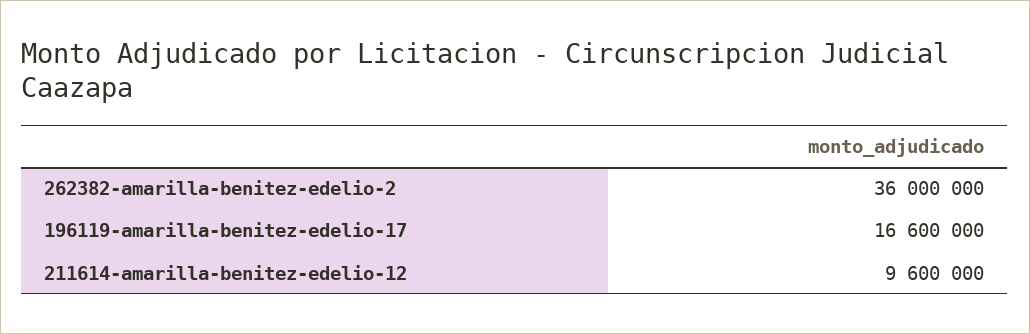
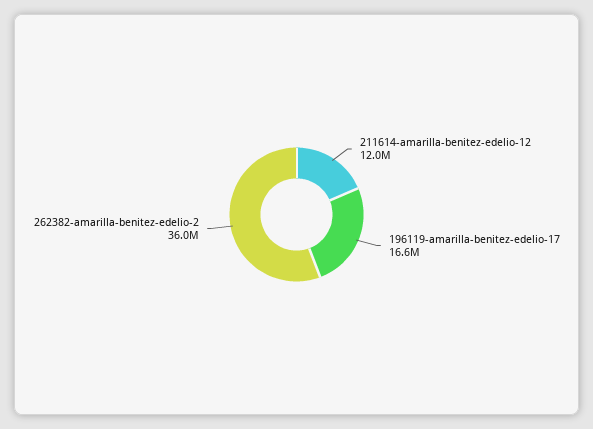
211614-amarilla-benitez-edelio-12: 9600000 -> 12000000

